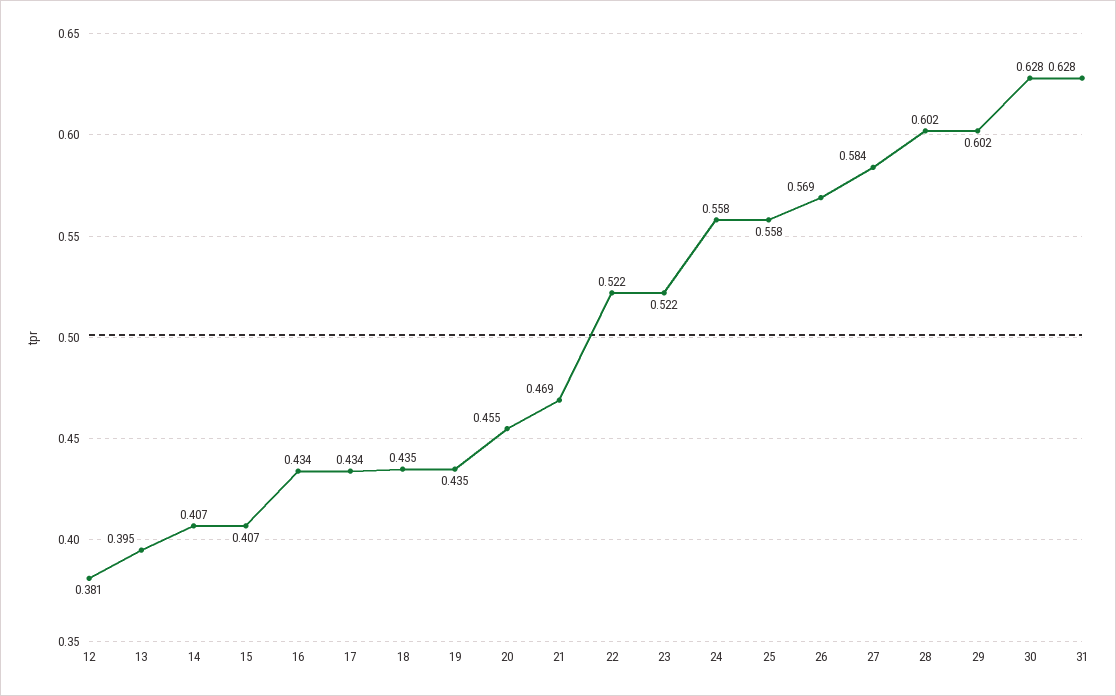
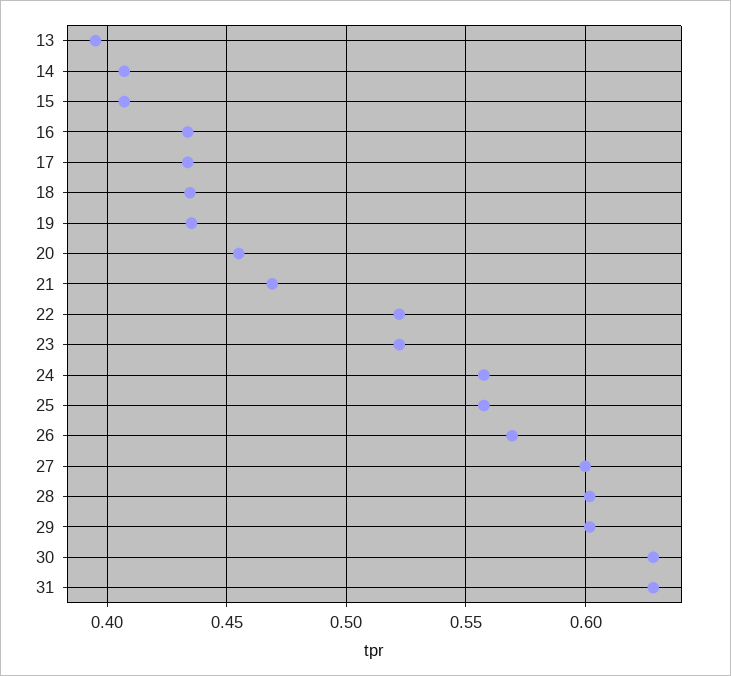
12: 0.381 -> none
27: 0.584 -> 0.6

